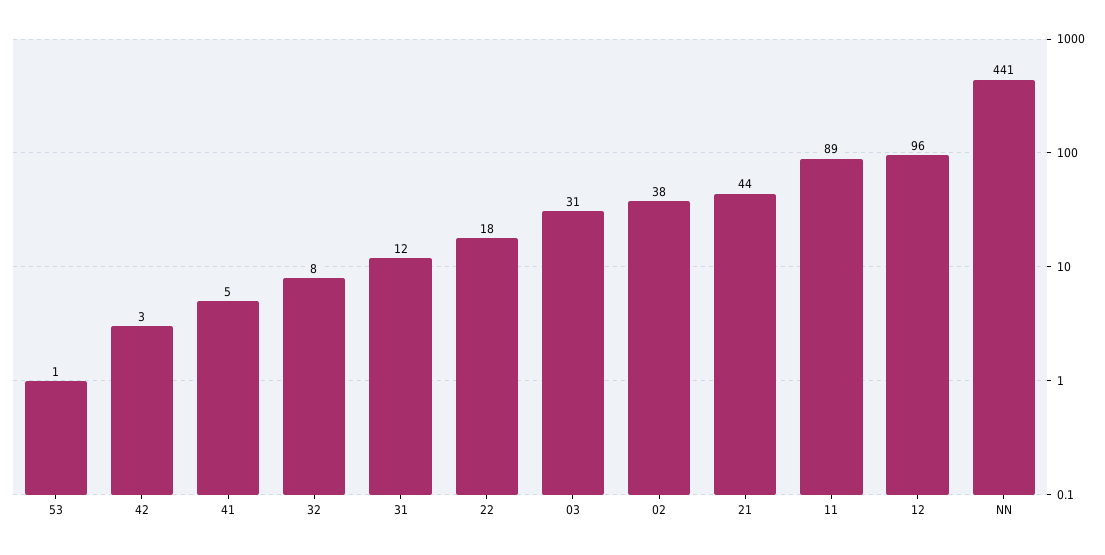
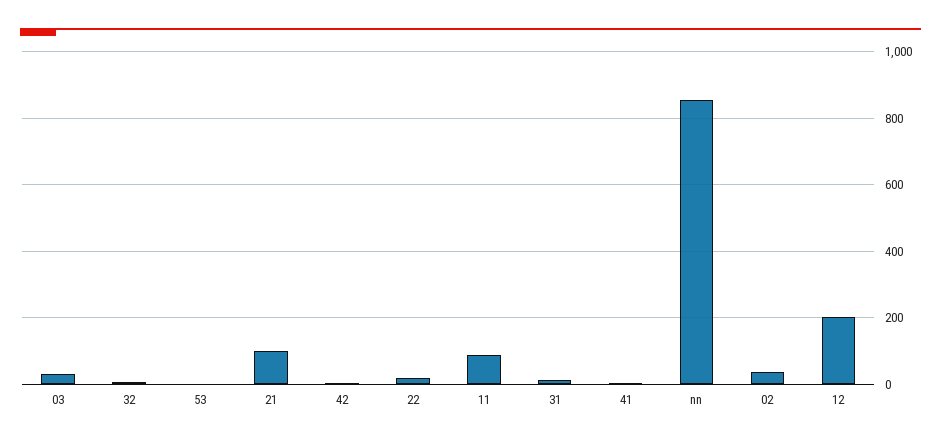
21: 44 -> 100
12: 96 -> 200
NN: 441 -> 860

